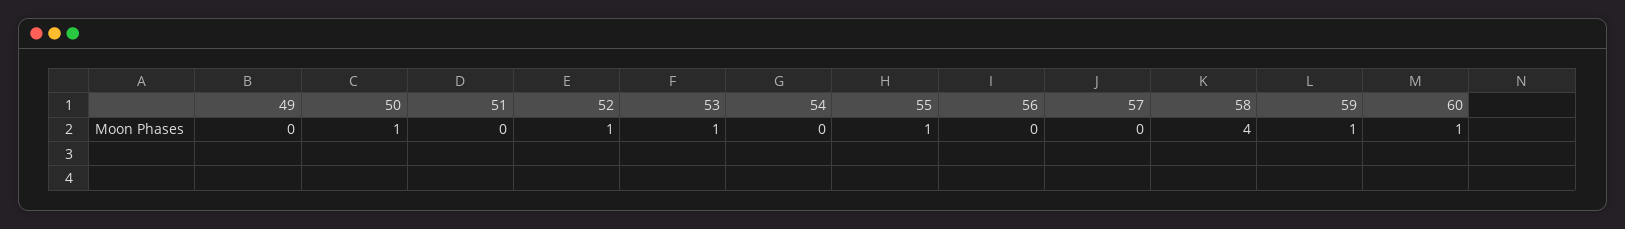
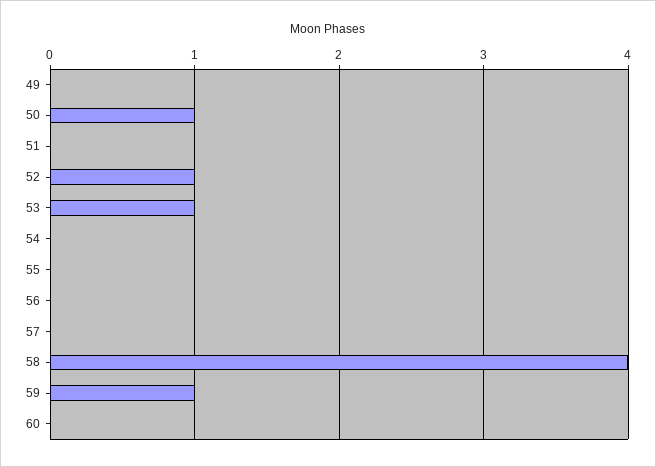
55: 1 -> 0
60: 1 -> 0

